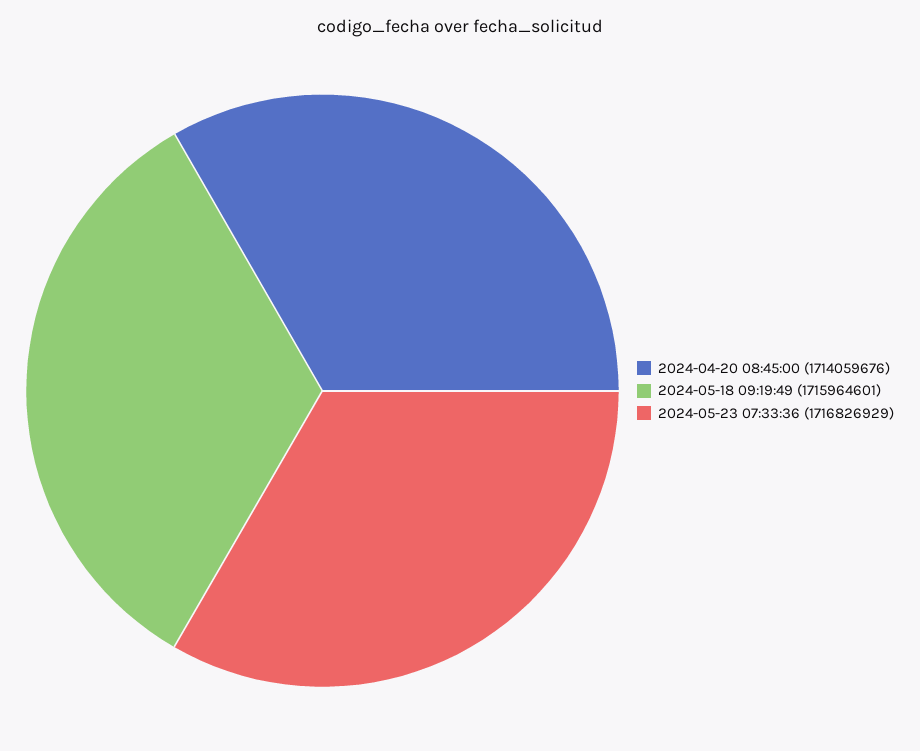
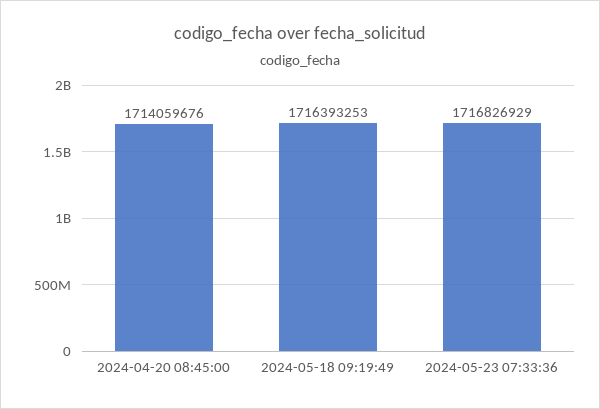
2024-05-18 09:19:49: 1715964601 -> 1716393253

